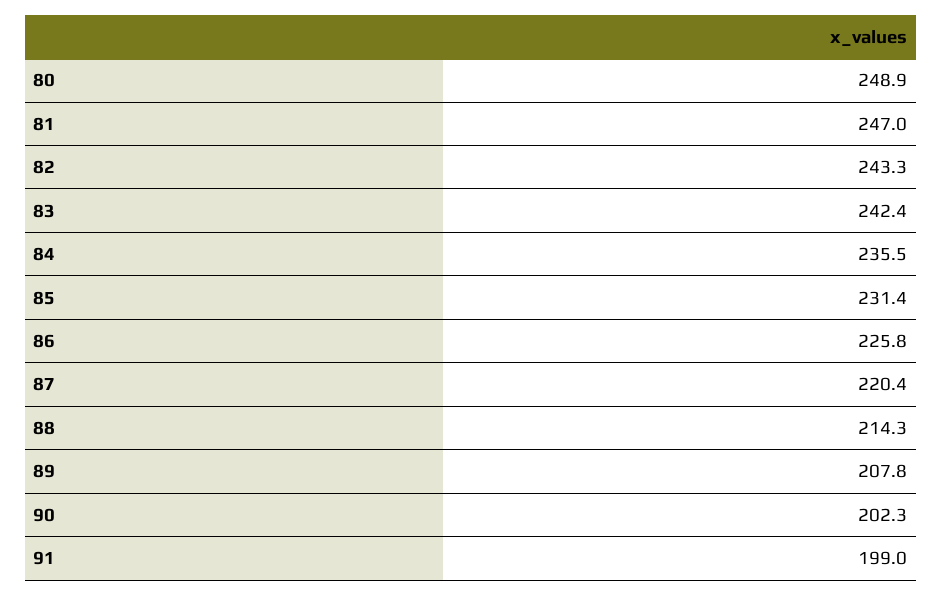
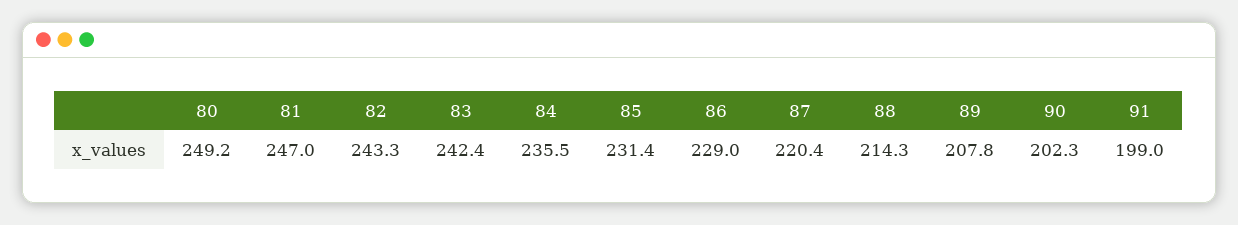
80: 248.9 -> 249.2
86: 225.8 -> 229

